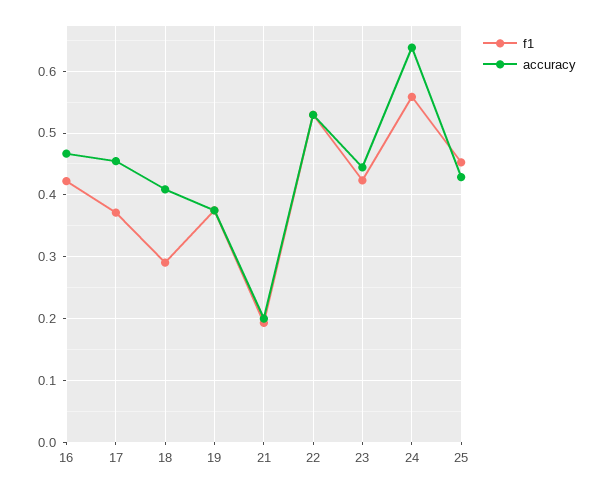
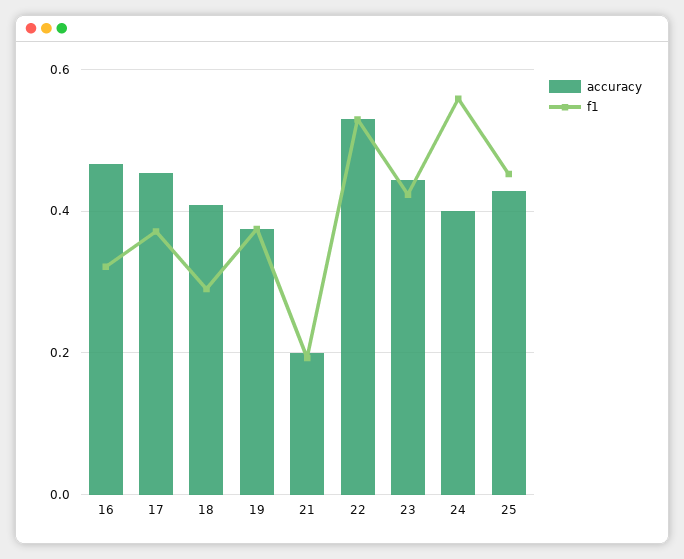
f1, 16: 0.42 -> 0.32
accuracy, 24: 0.64 -> 0.4

